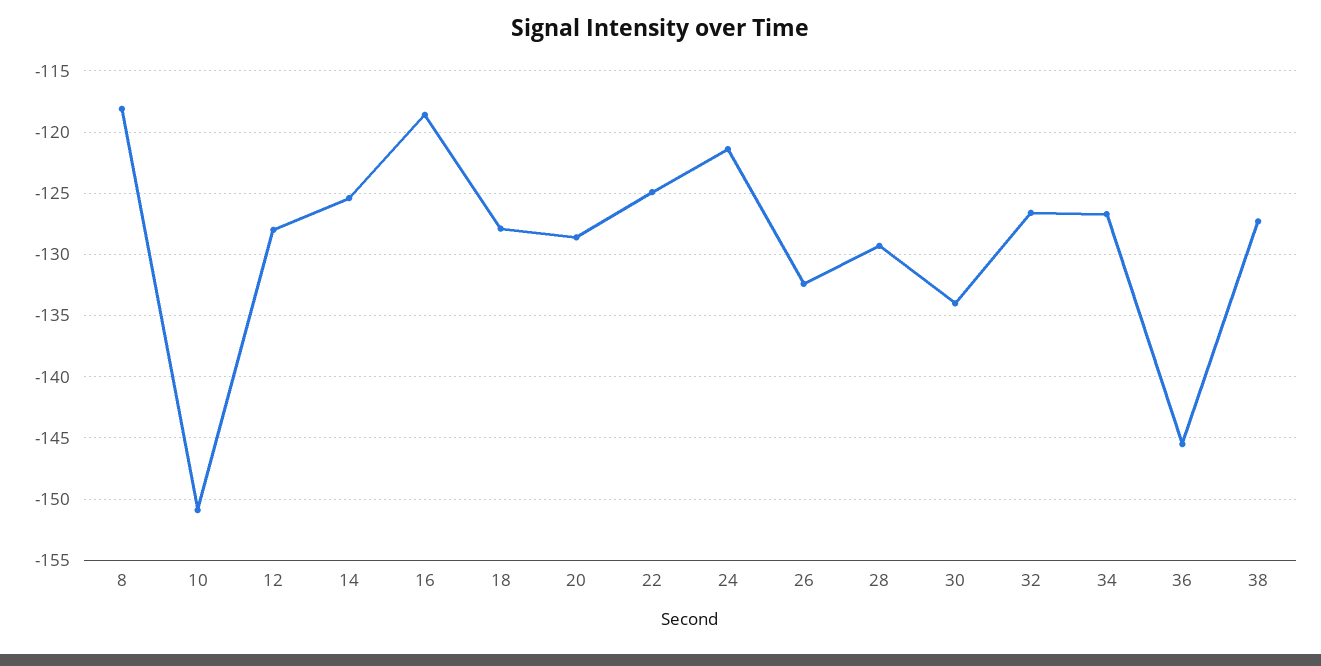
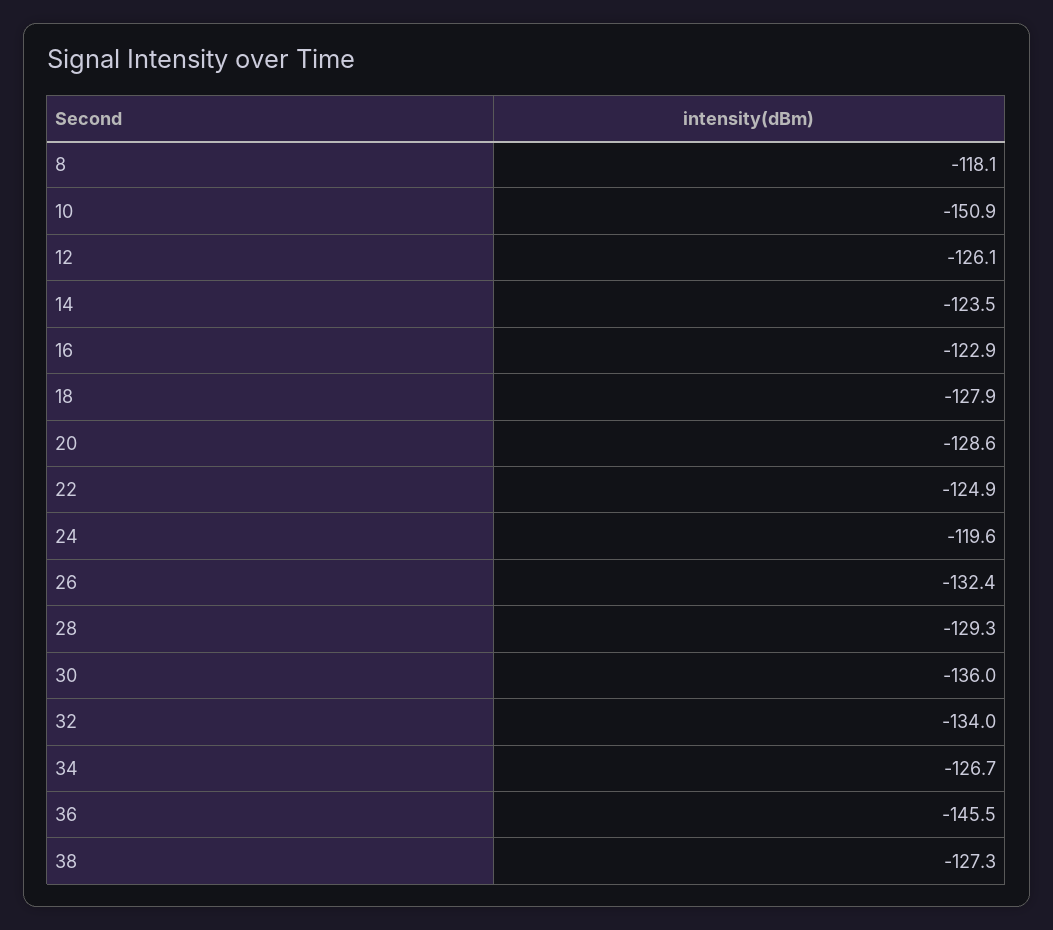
12: -128 -> -126.1
14: -125.5 -> -123.5
16: -118.5 -> -122.9
24: -121.5 -> -119.6
30: -134 -> -136
32: -126.5 -> -134

